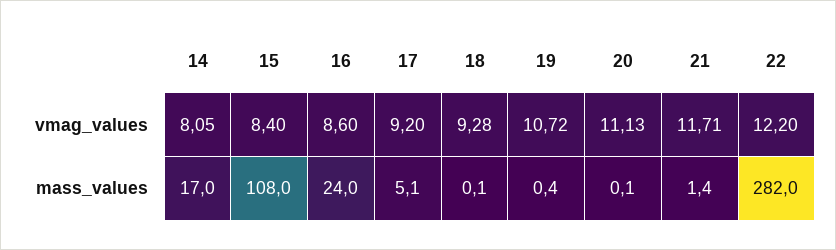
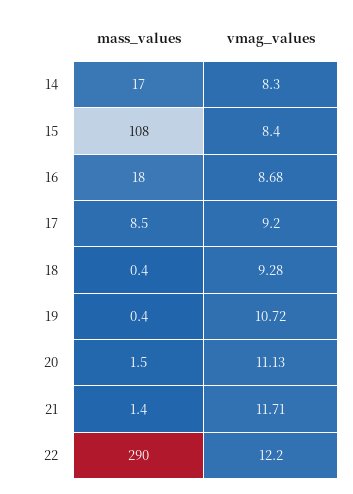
14, vmag_values: 8.05 -> 8.3
16, vmag_values: 8.6 -> 8.68
16, mass_values: 24 -> 18
17, mass_values: 5.1 -> 8.5
18, mass_values: 0.1 -> 0.4
20, mass_values: 0.1 -> 1.5
22, mass_values: 282 -> 290

